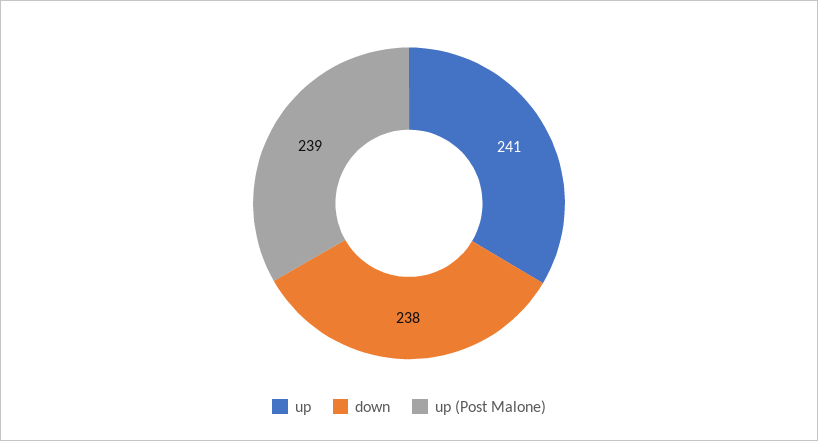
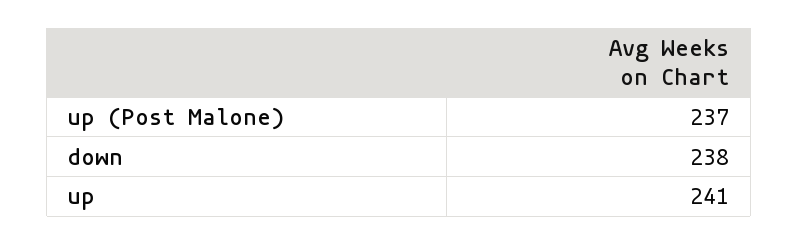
up (Post Malone): 239 -> 237

